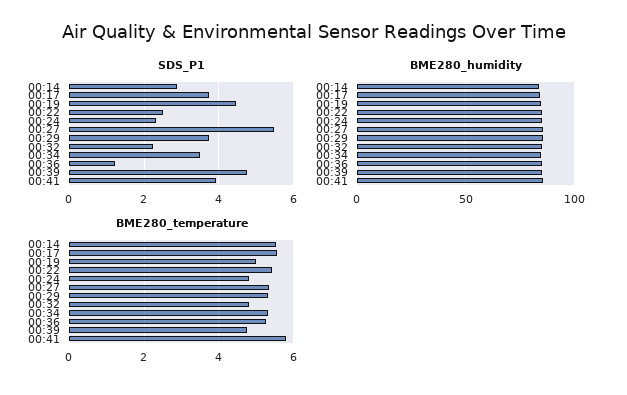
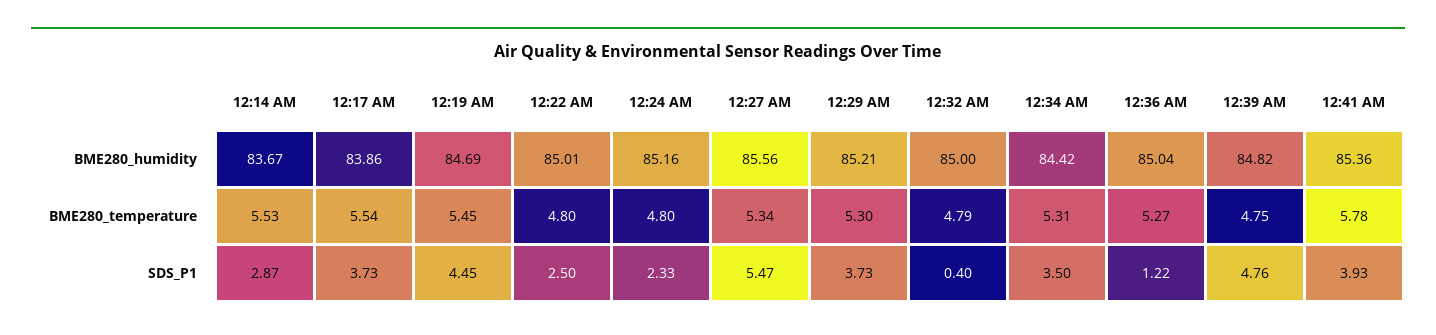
SDS_P1, 00:32: 2.2 -> 0.4
BME280_temperature, 00:19: 5 -> 5.45
BME280_temperature, 00:22: 5.4 -> 4.8

